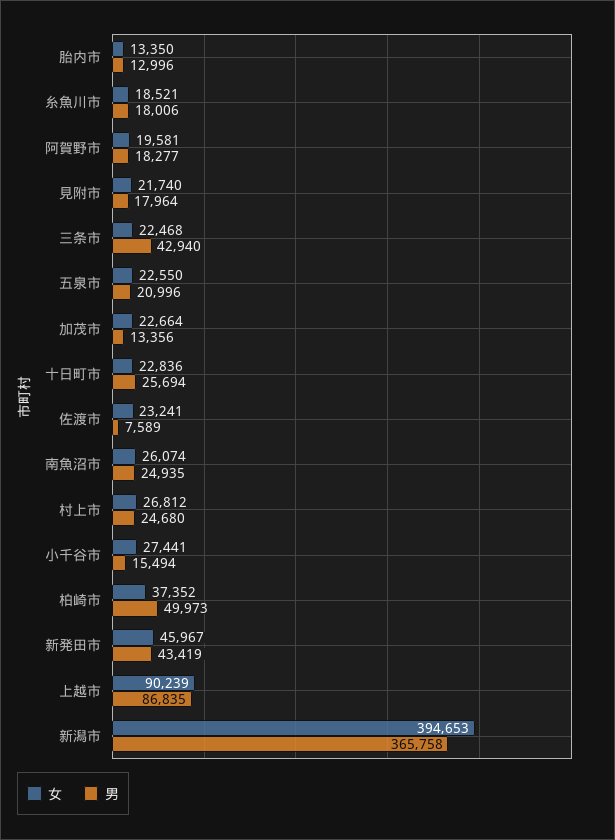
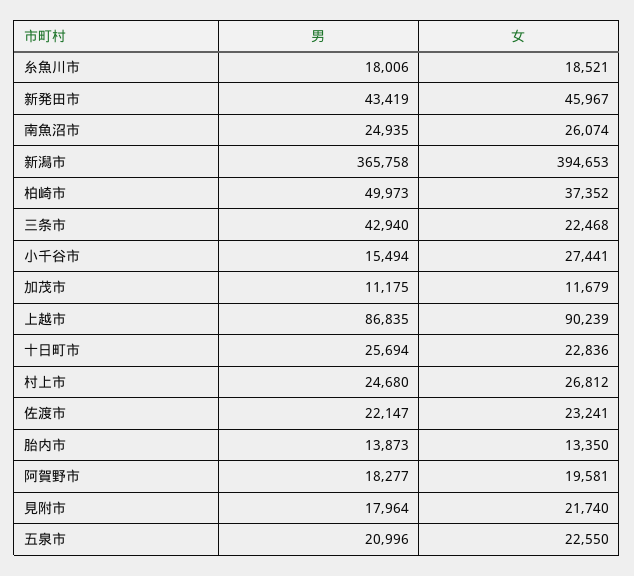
男, 胎内市: 12996 -> 13873
女, 加茂市: 22664 -> 11679
男, 加茂市: 13356 -> 11175
男, 佐渡市: 7589 -> 22147

